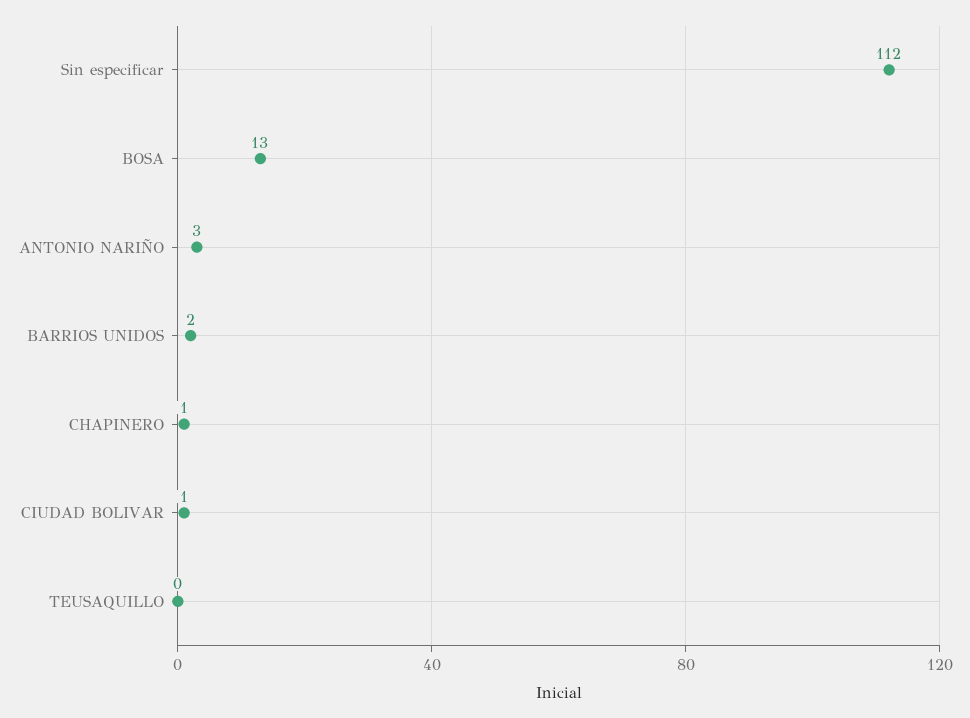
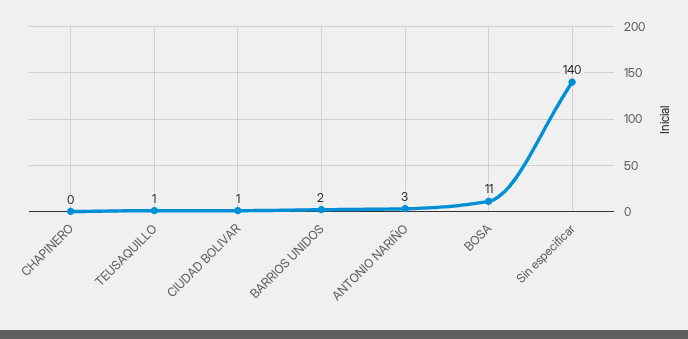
Sin especificar: 112 -> 140
BOSA: 13 -> 11
CHAPINERO: 1 -> 0
TEUSAQUILLO: 0 -> 1

